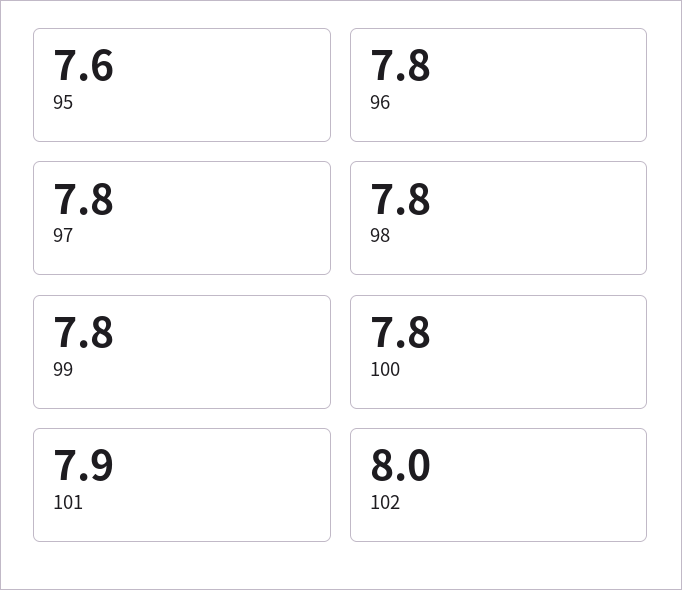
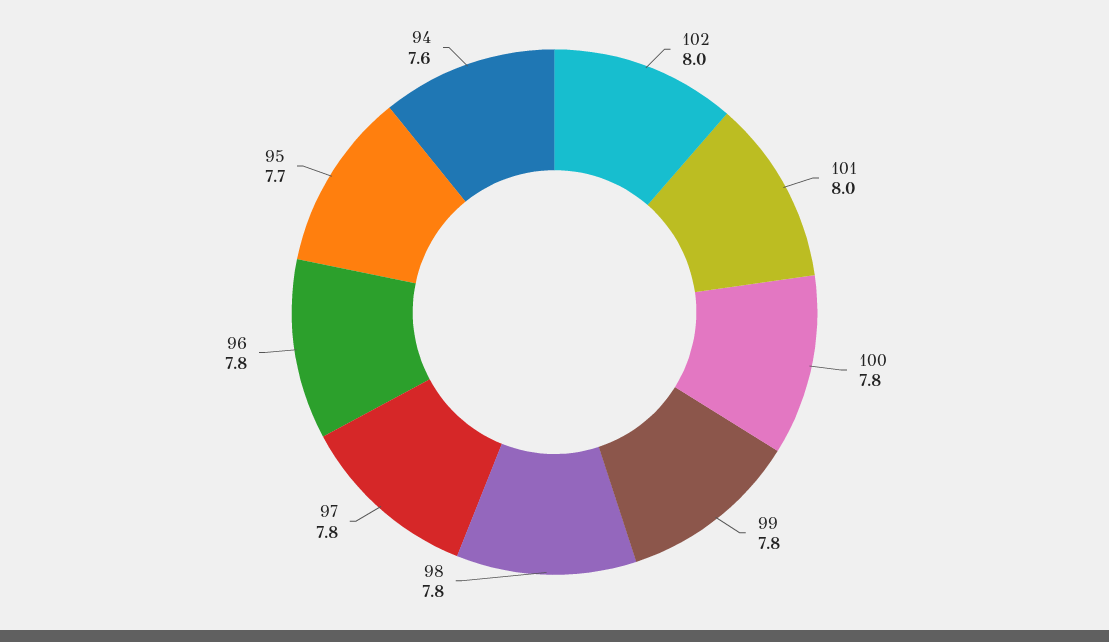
95: 7.6 -> 7.7
101: 7.9 -> 8
94: none -> 7.6

